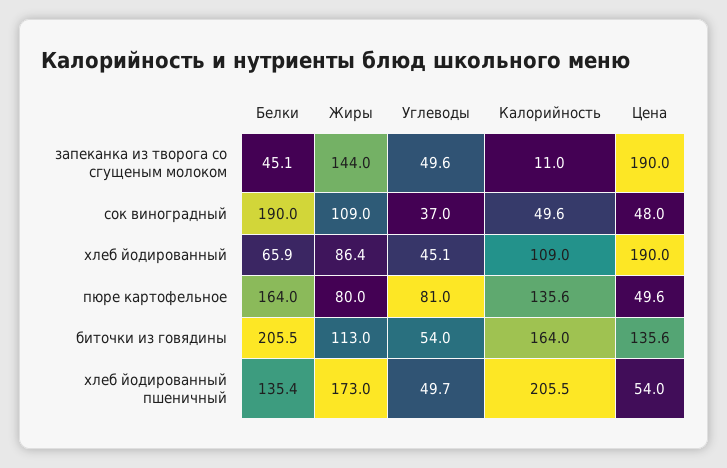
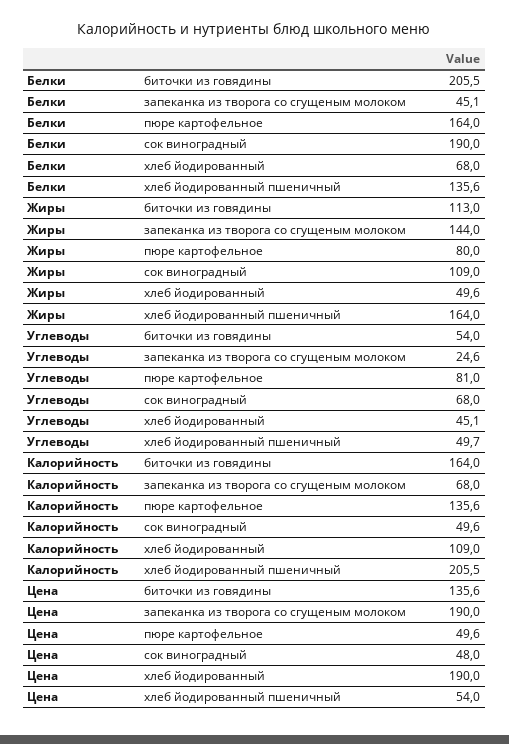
Углеводы, запеканка из творога со сгущеным молоком: 49.6 -> 24.6
Калорийность, запеканка из творога со сгущеным молоком: 11 -> 68
Углеводы, сок виноградный: 37 -> 68
Белки, хлеб йодированный: 65.9 -> 68
Жиры, хлеб йодированный: 86.4 -> 49.6
Белки, хлеб йодированный пшеничный: 135.4 -> 135.6
Жиры, хлеб йодированный пшеничный: 173 -> 164

